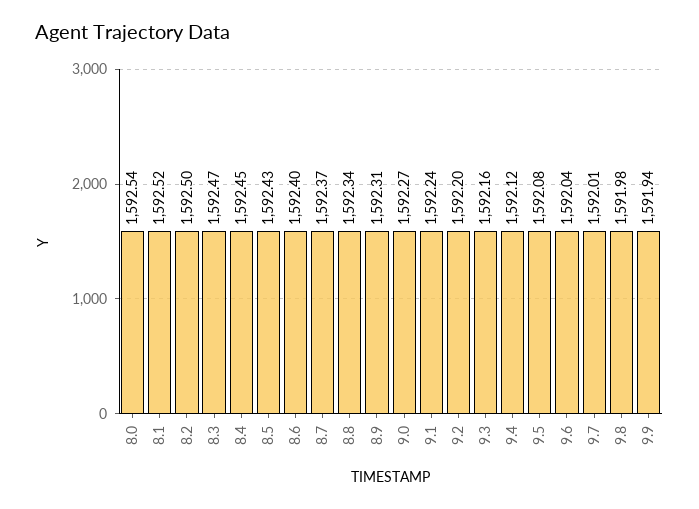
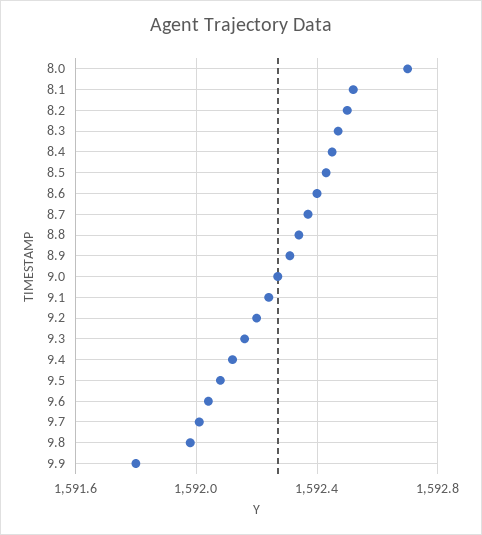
8.0: 1592.54 -> 1592.7
9.9: 1591.94 -> 1591.8

